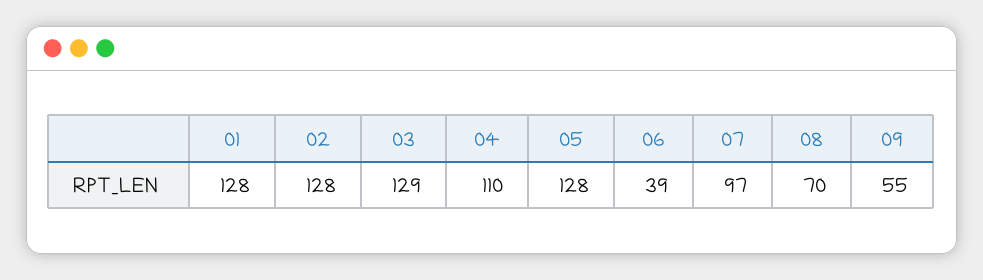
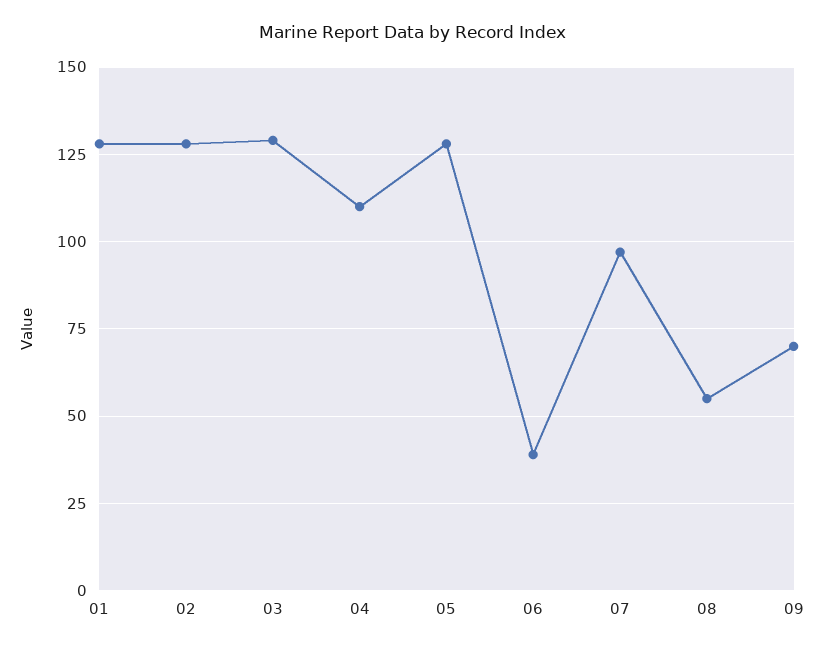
08: 70 -> 55
09: 55 -> 70

